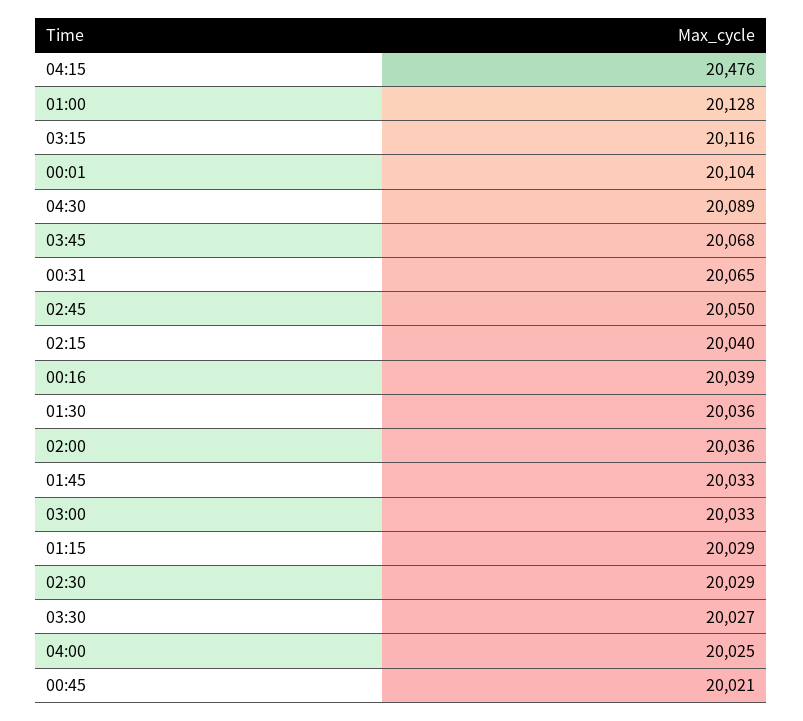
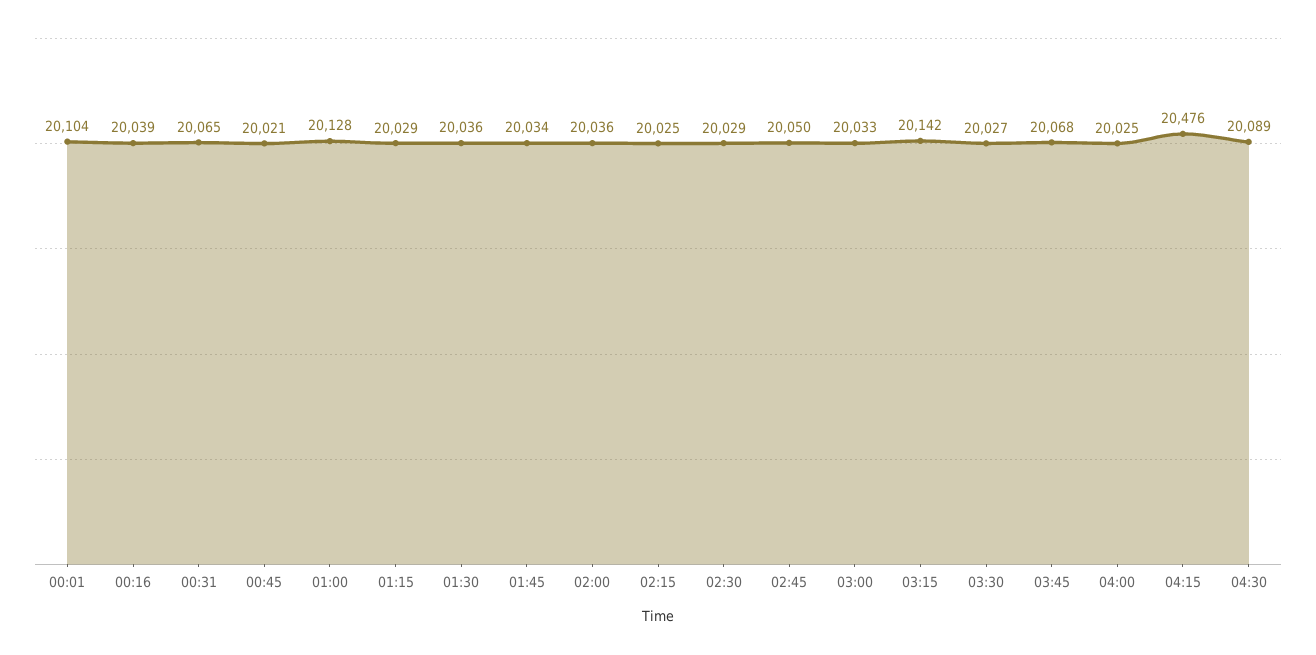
03:15: 20116 -> 20142
02:15: 20040 -> 20025
01:45: 20033 -> 20034

